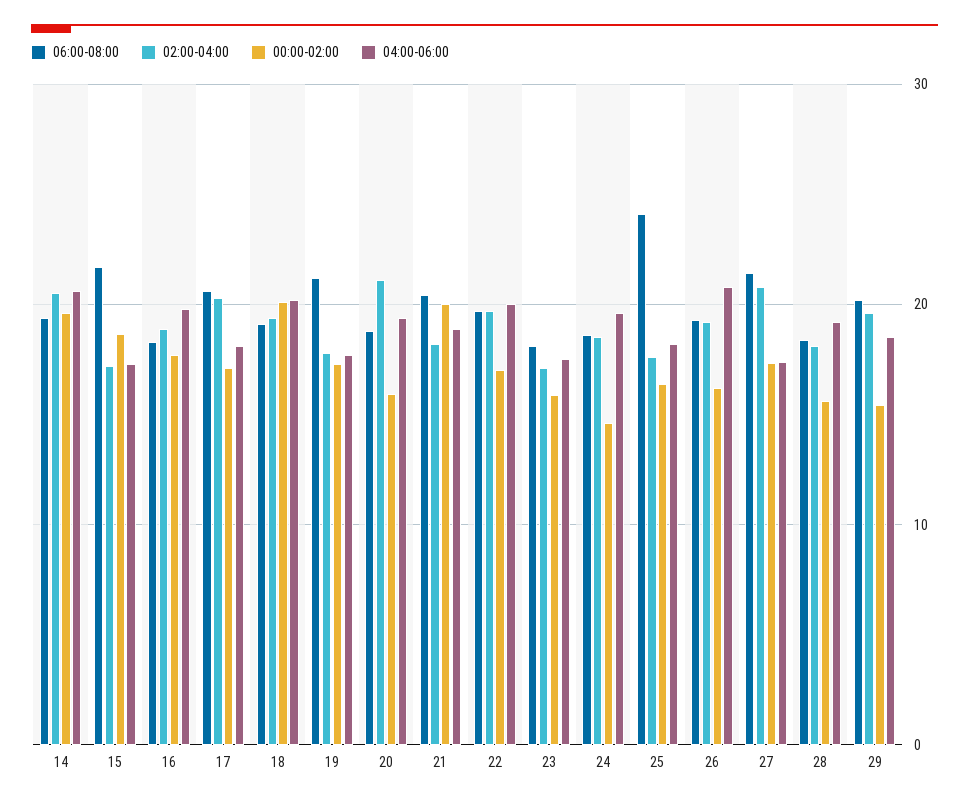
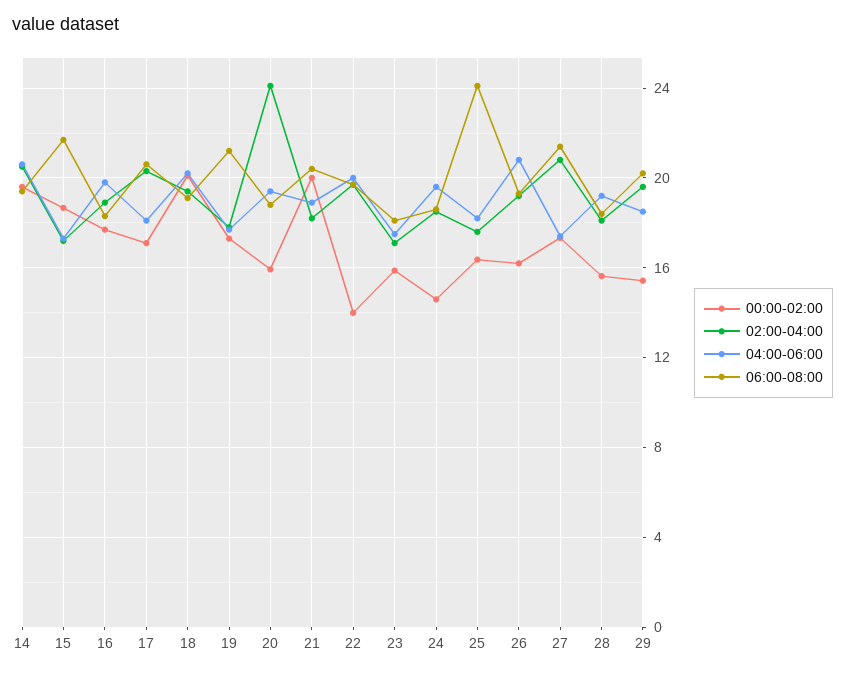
02:00-04:00, 20: 21 -> 24
00:00-02:00, 22: 17 -> 14

